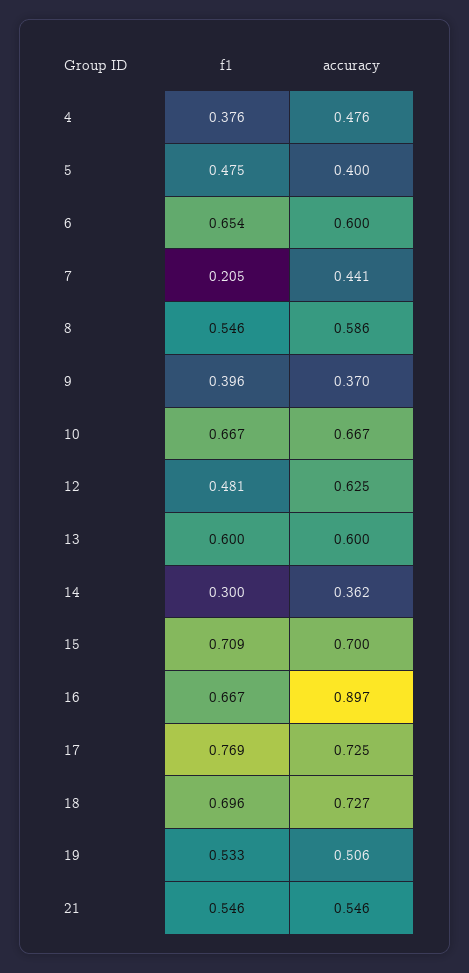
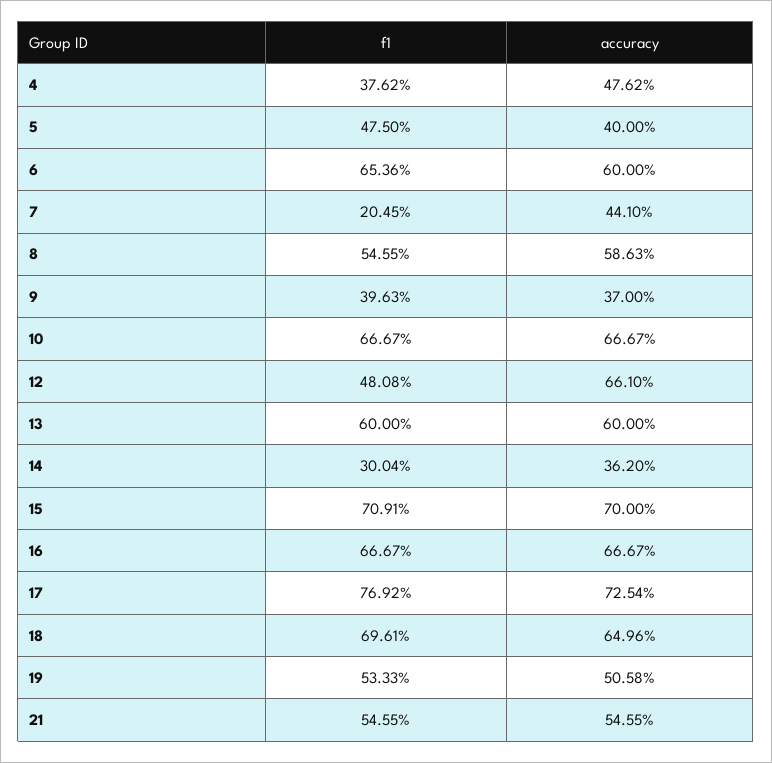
accuracy, 12: 0.625 -> 0.661
accuracy, 16: 0.897 -> 0.6667
accuracy, 18: 0.727 -> 0.6496

